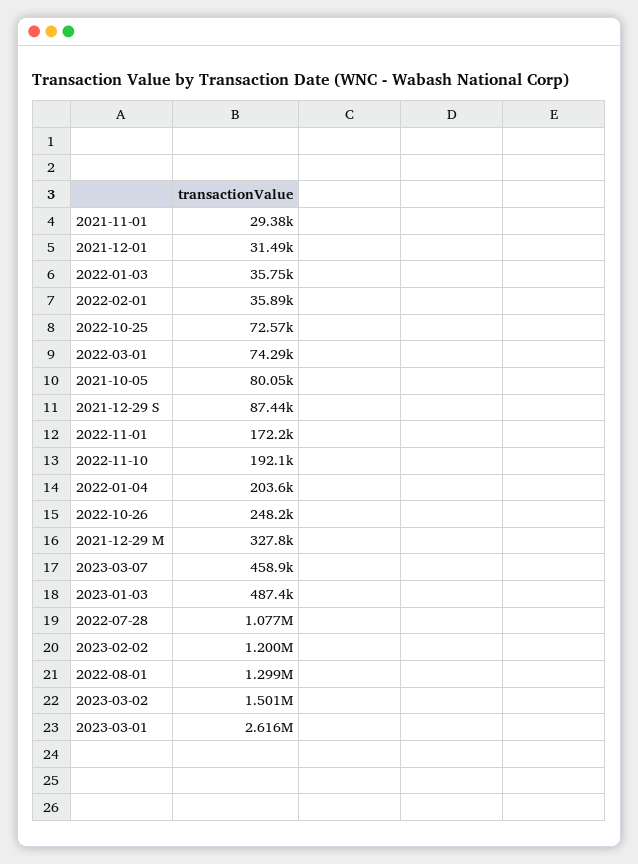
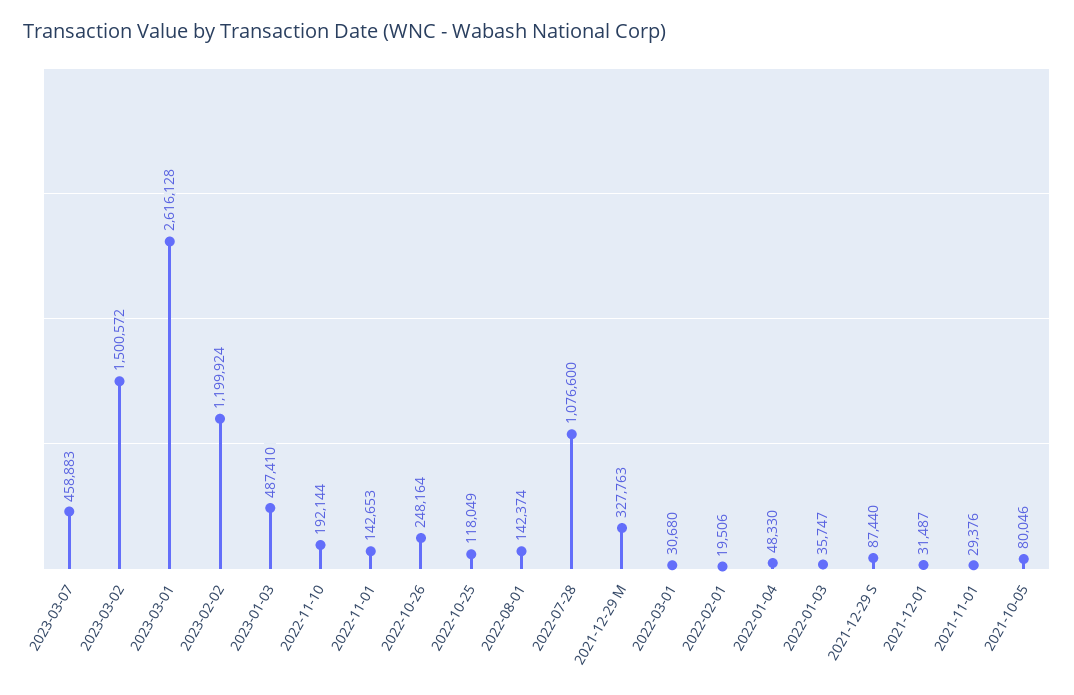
2022-02-01: 35890 -> 19506
2022-10-25: 72570 -> 118049
2022-03-01: 74290 -> 30680
2022-11-01: 172200 -> 142653
2022-01-04: 203600 -> 48330
2022-08-01: 1299000 -> 142374

